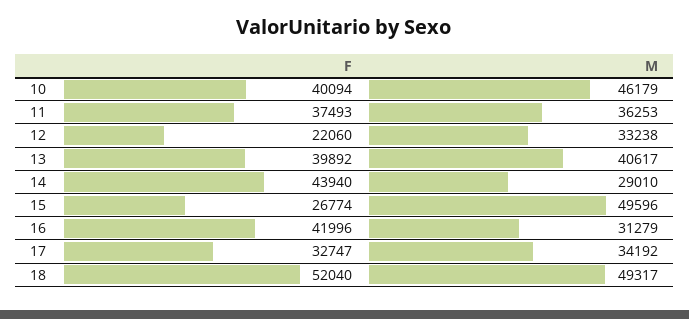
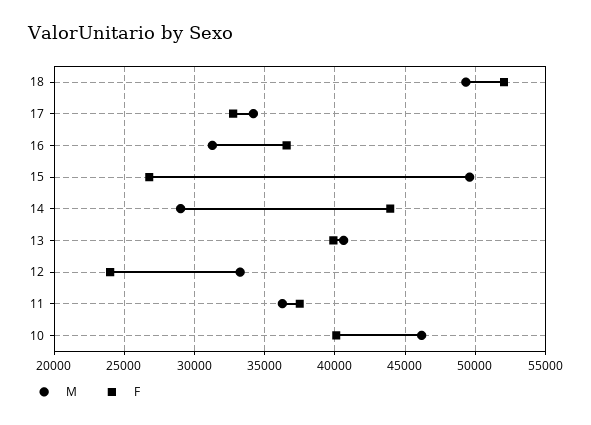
F, 12: 22060 -> 24000
F, 16: 41996 -> 36500

